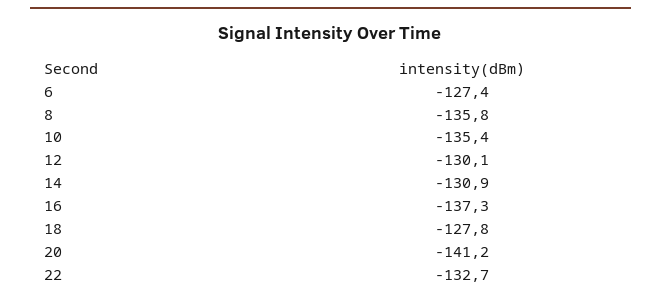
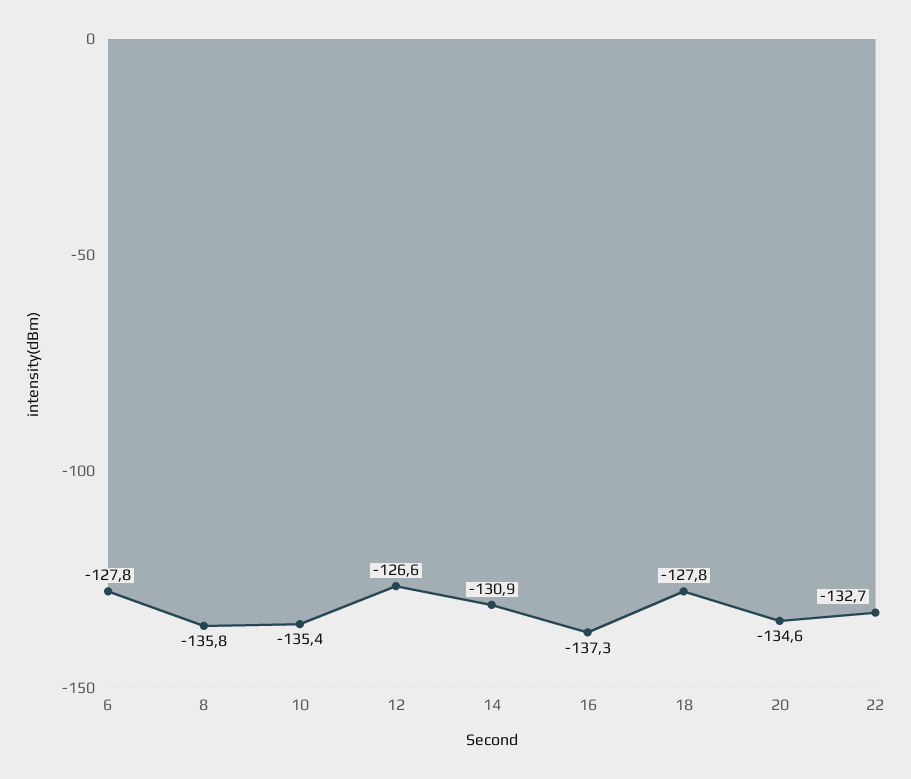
6: -127.4 -> -127.8
12: -130.1 -> -126.6
20: -141.2 -> -134.6

